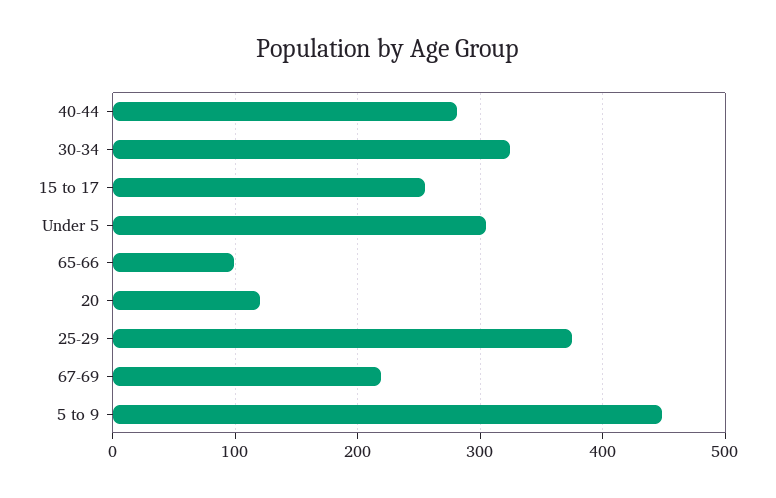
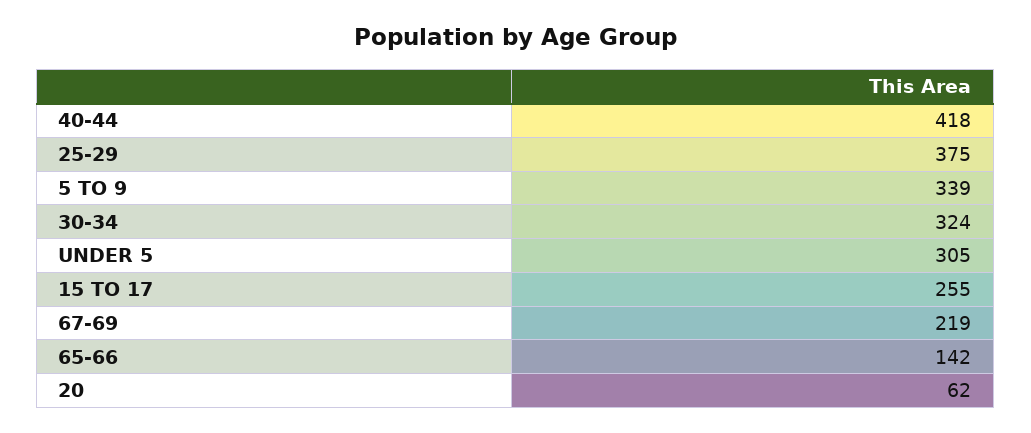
40-44: 280 -> 418
65-66: 100 -> 142
20: 120 -> 62
5 to 9: 450 -> 339

